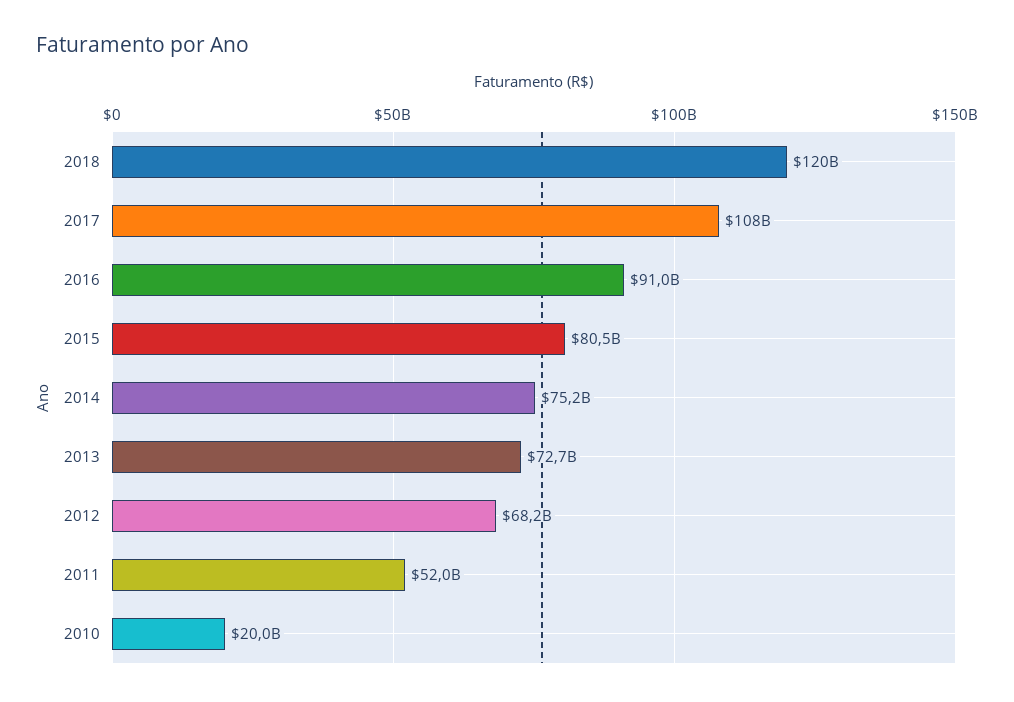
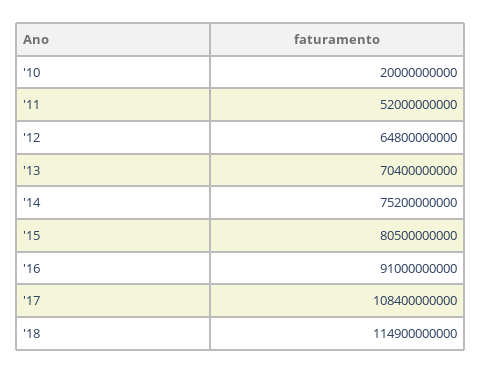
2018: 120000000000 -> 114900000000
2013: 72700000000 -> 70400000000
2012: 68200000000 -> 64800000000

